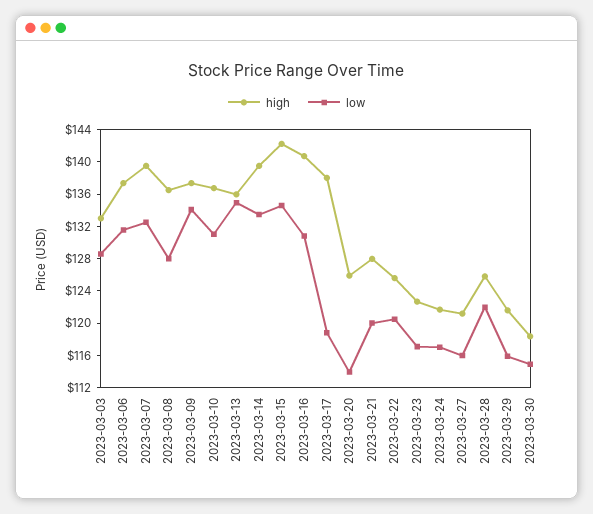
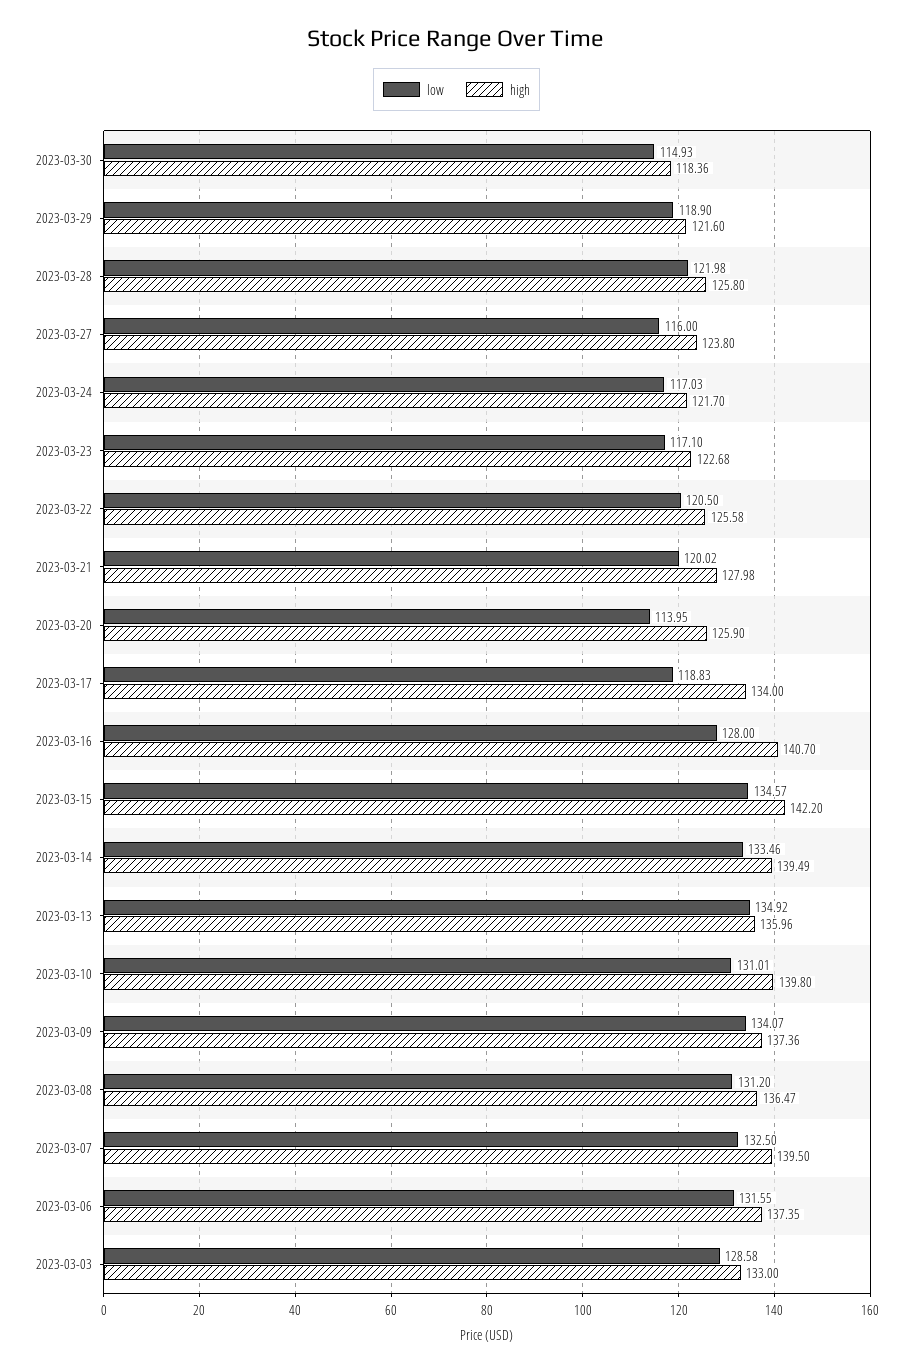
low, 2023-03-08: 128 -> 131.2
high, 2023-03-10: 137 -> 139.8
low, 2023-03-16: 131 -> 128
high, 2023-03-17: 138 -> 134
high, 2023-03-27: 121 -> 123.8
low, 2023-03-29: 116 -> 118.9

